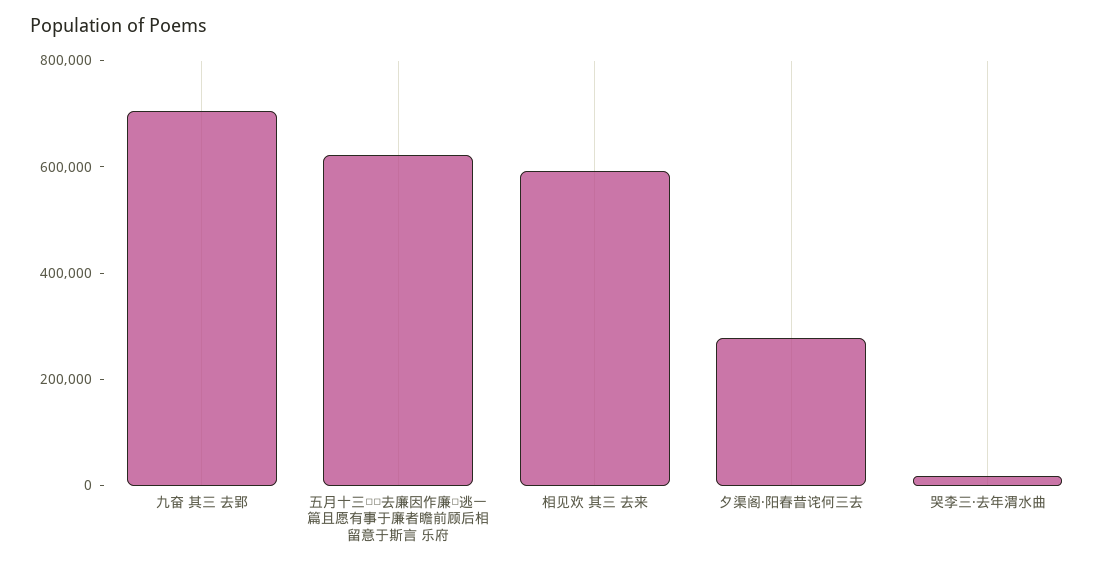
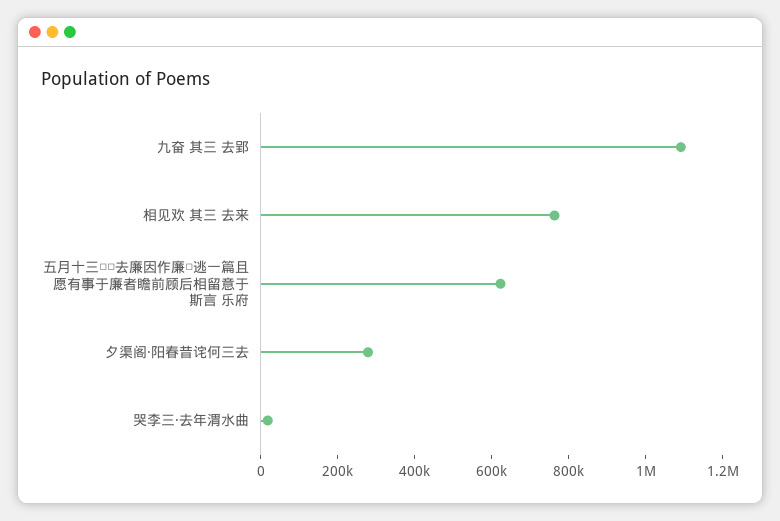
九奋 其三 去郢: 700000 -> 1100000
相见欢 其三 去来: 600000 -> 750000

